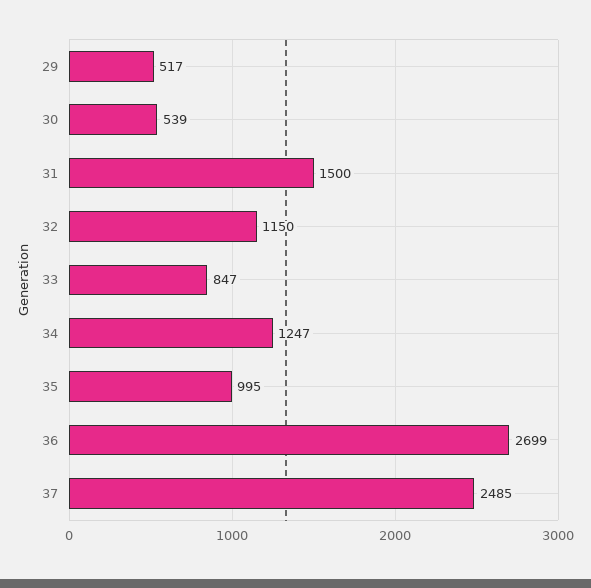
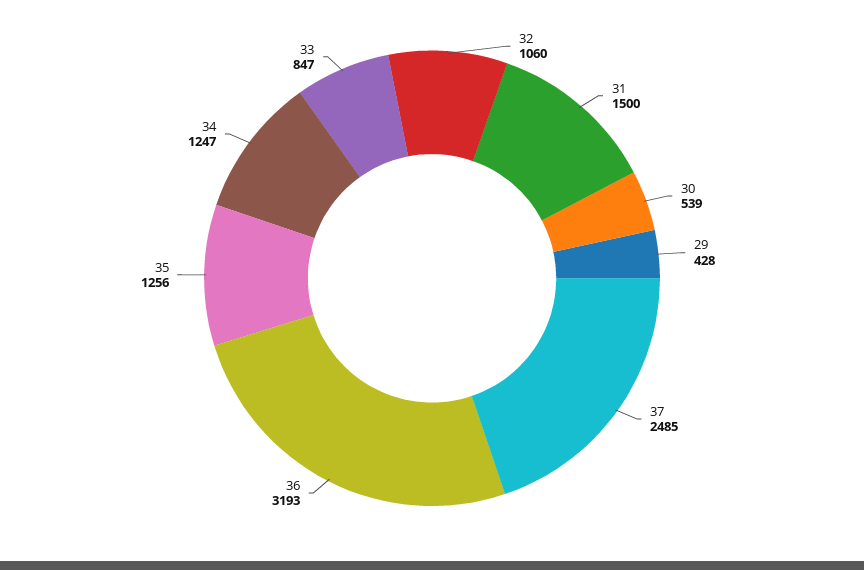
29: 517 -> 428
32: 1150 -> 1060
35: 995 -> 1256
36: 2699 -> 3193

